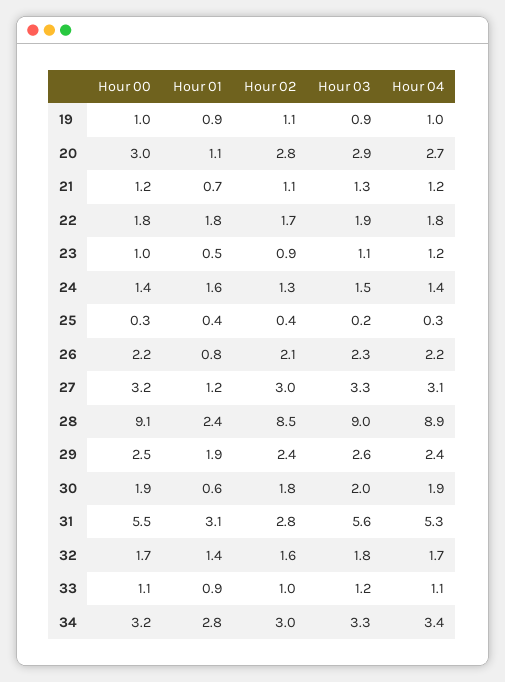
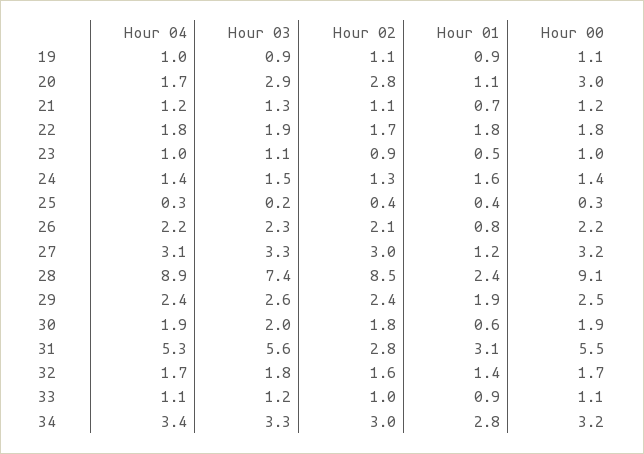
Hour 00, 19: 1 -> 1.1
Hour 04, 20: 2.7 -> 1.7
Hour 04, 23: 1.2 -> 1
Hour 03, 28: 9 -> 7.4

